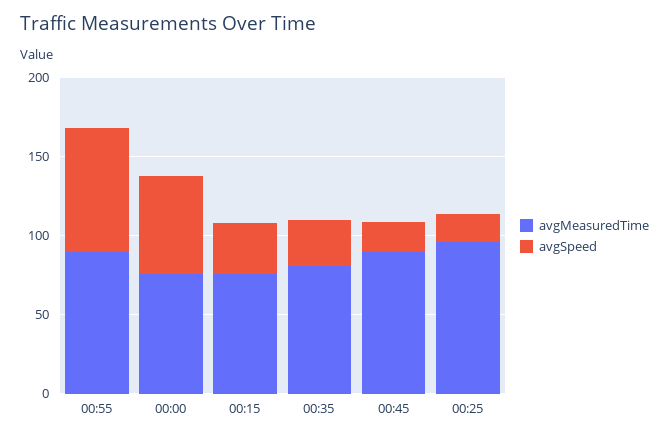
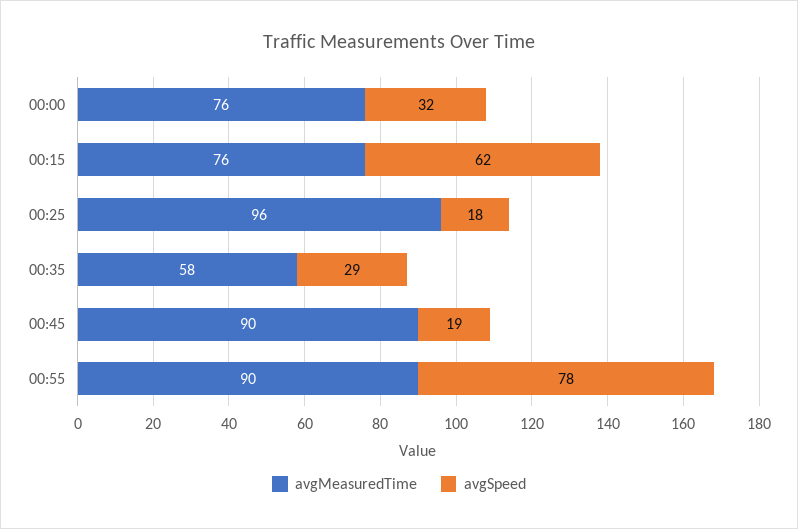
avgSpeed, 00:00: 60 -> 32
avgSpeed, 00:15: 30 -> 62
avgMeasuredTime, 00:35: 80 -> 58

